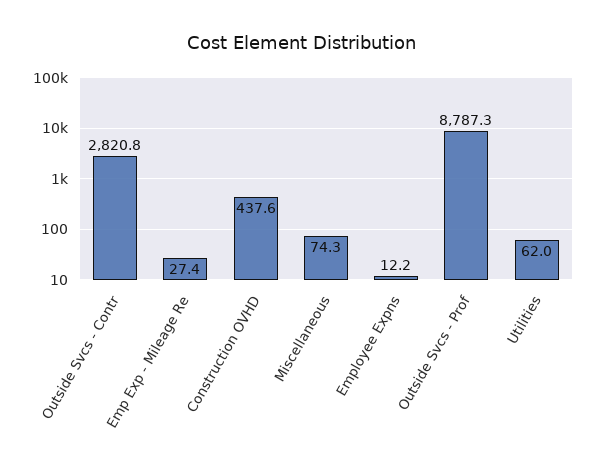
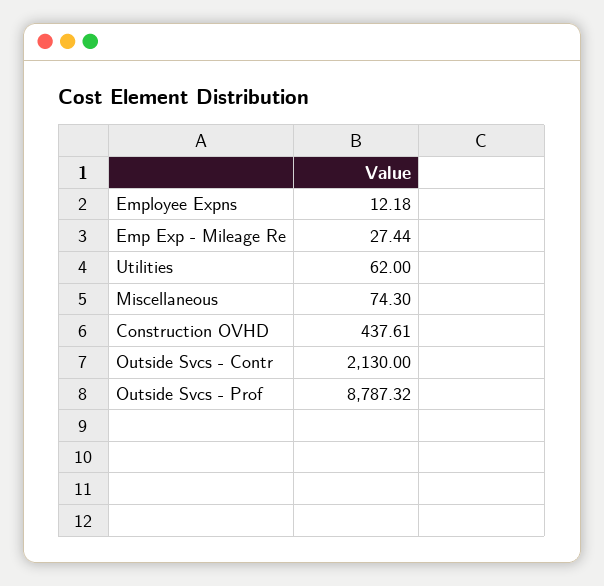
Outside Svcs - Contr: 2820.8 -> 2130

